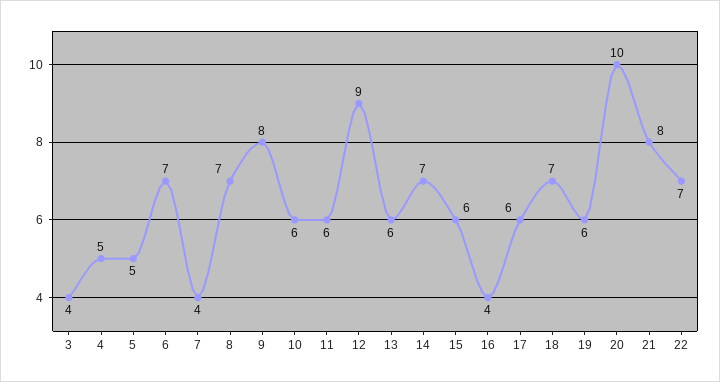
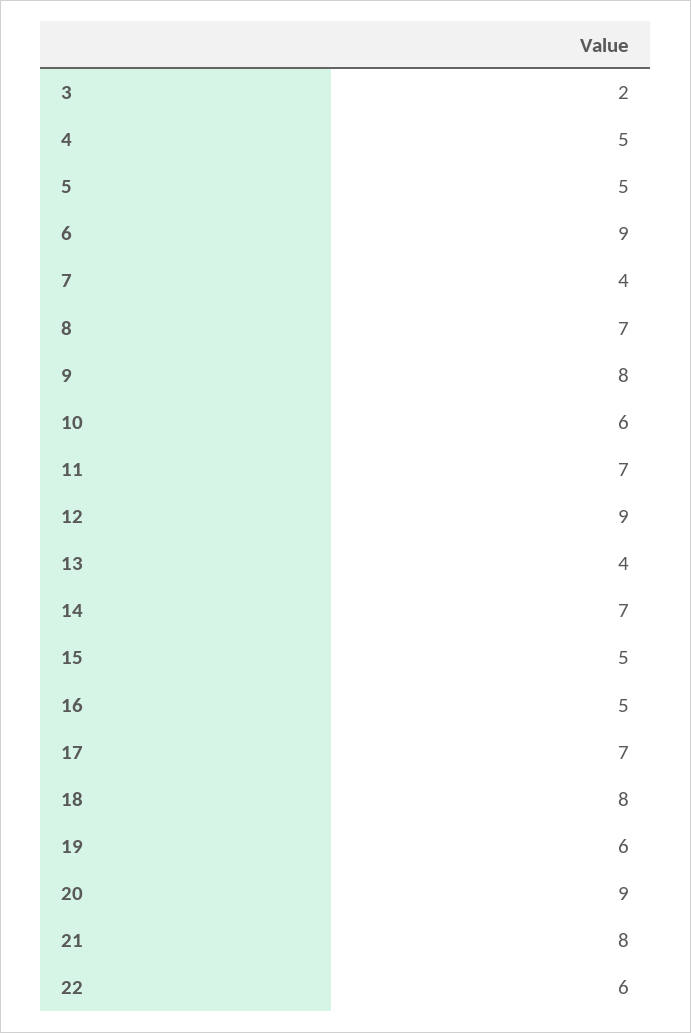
3: 4 -> 2
6: 7 -> 9
11: 6 -> 7
13: 6 -> 4
15: 6 -> 5
16: 4 -> 5
17: 6 -> 7
18: 7 -> 8
20: 10 -> 9
22: 7 -> 6

